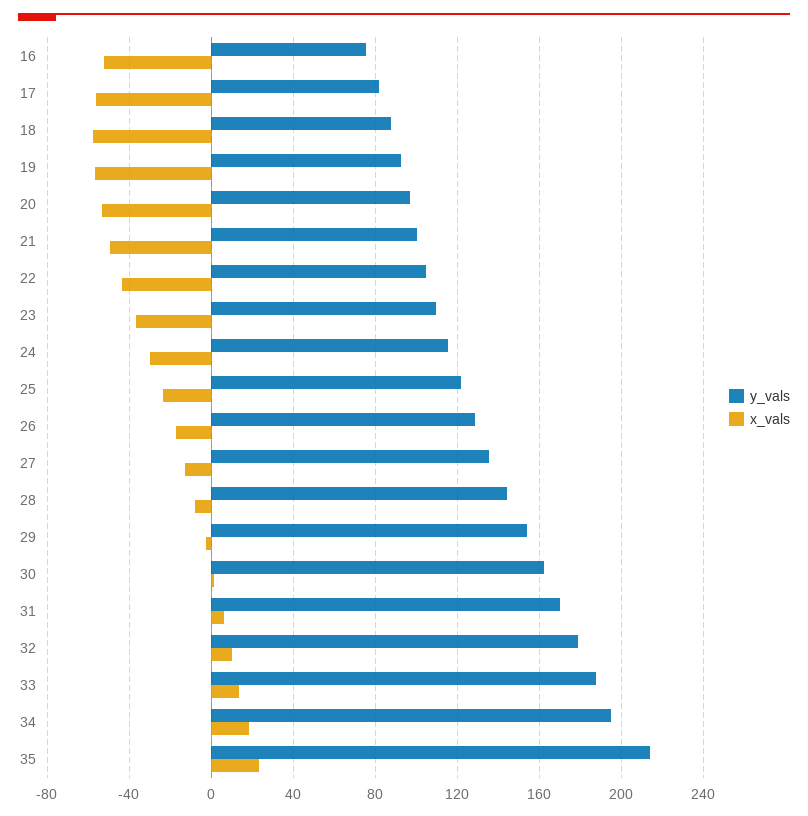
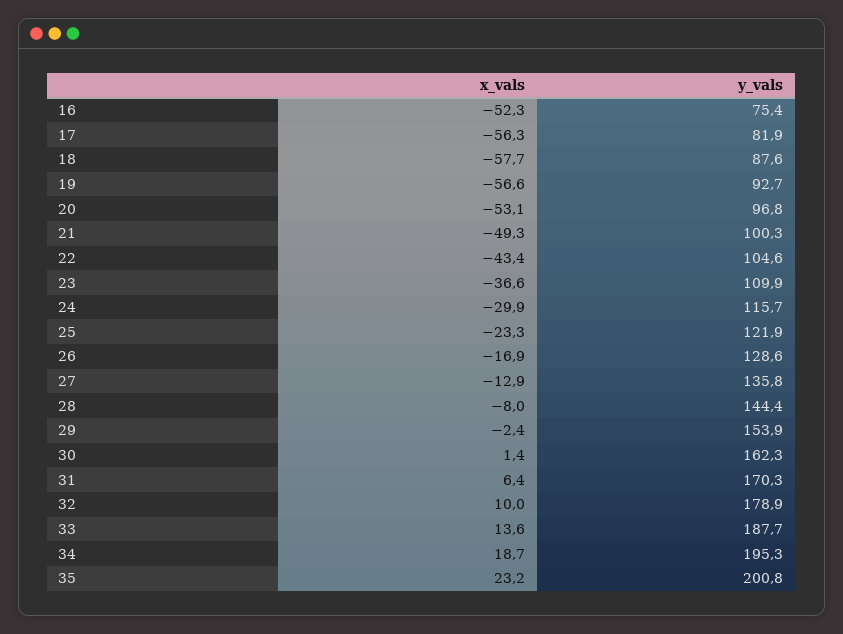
y_vals, 35: 215 -> 200.8

